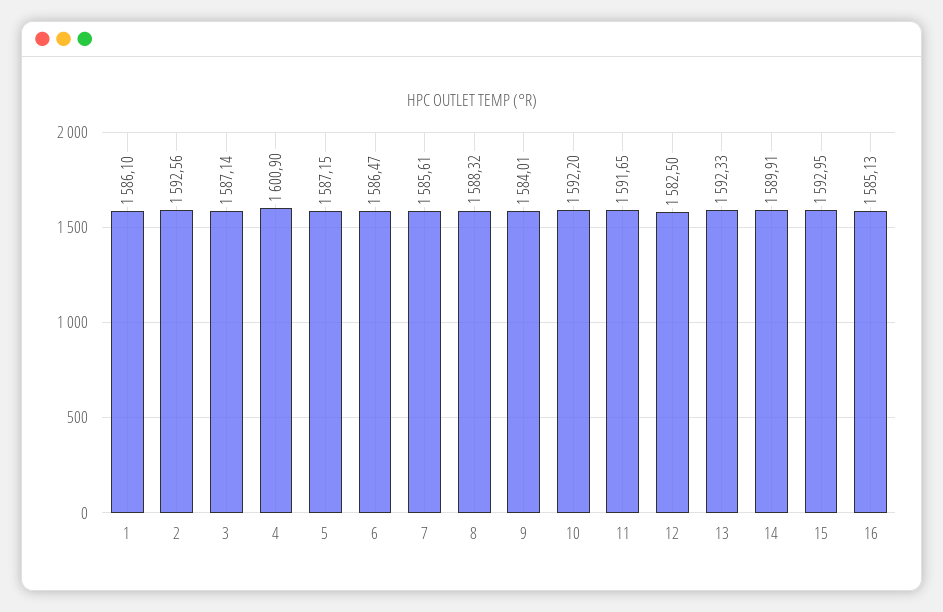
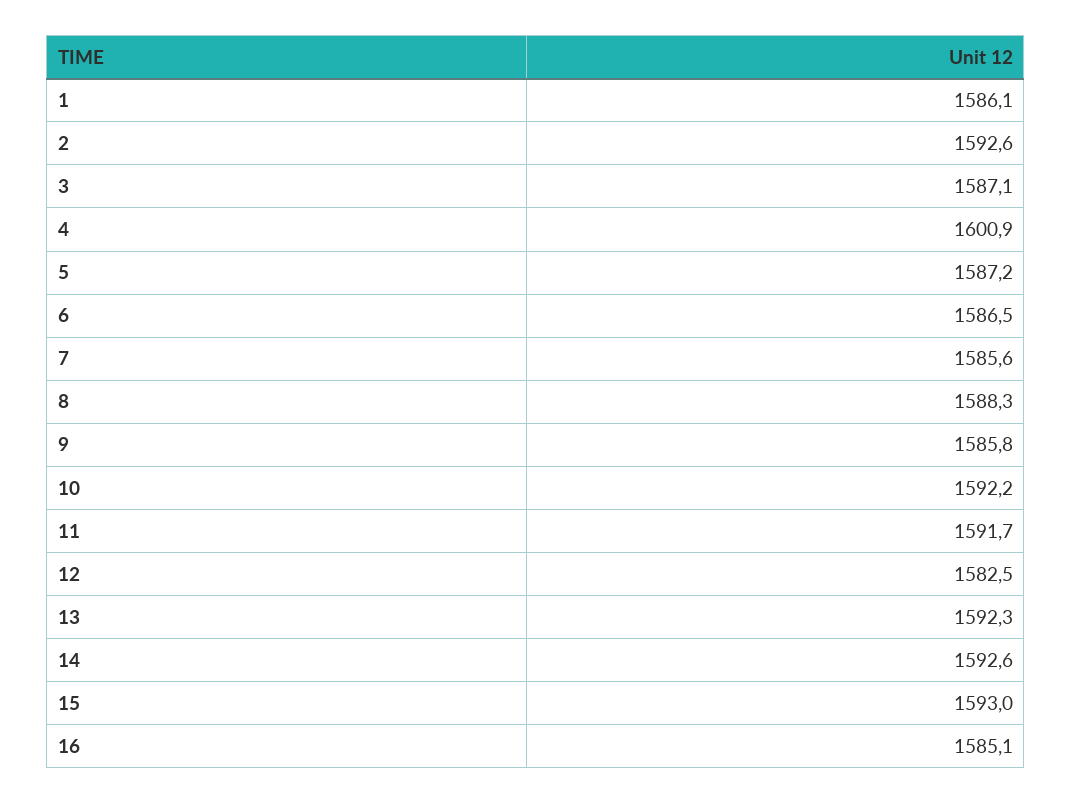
9: 1584.01 -> 1585.8
14: 1589.91 -> 1592.6

